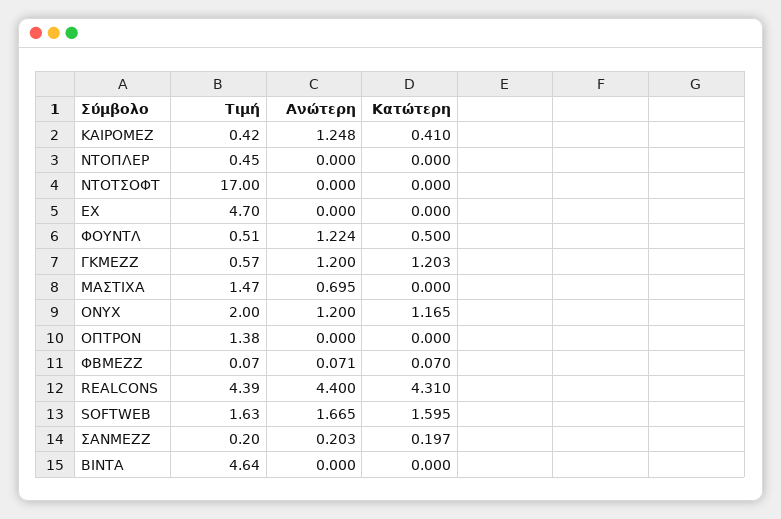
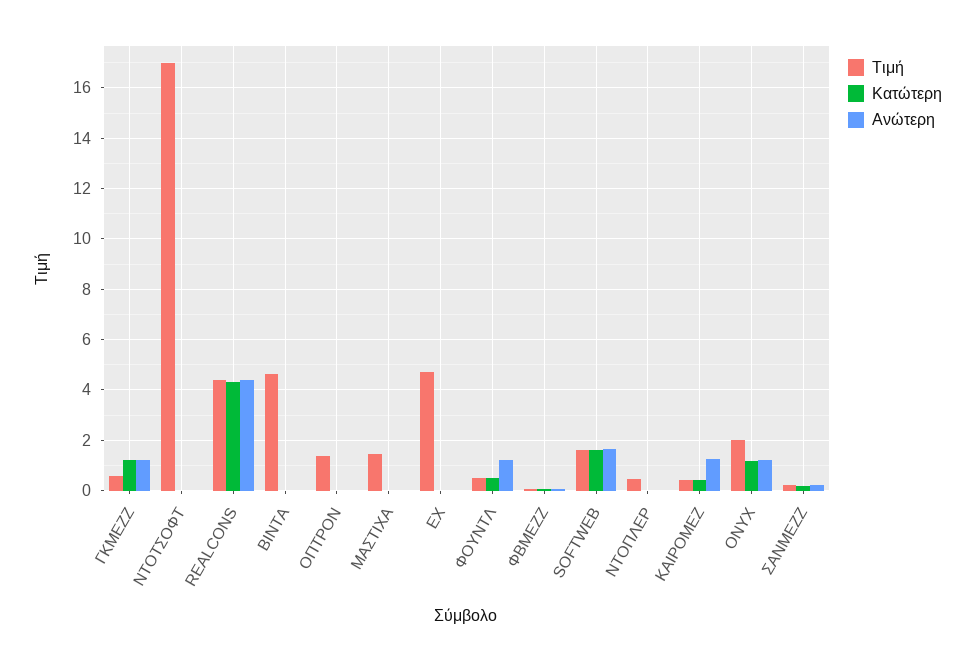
Ανώτερη, ΜΑΣΤΙΧΑ: 0.695 -> 0

